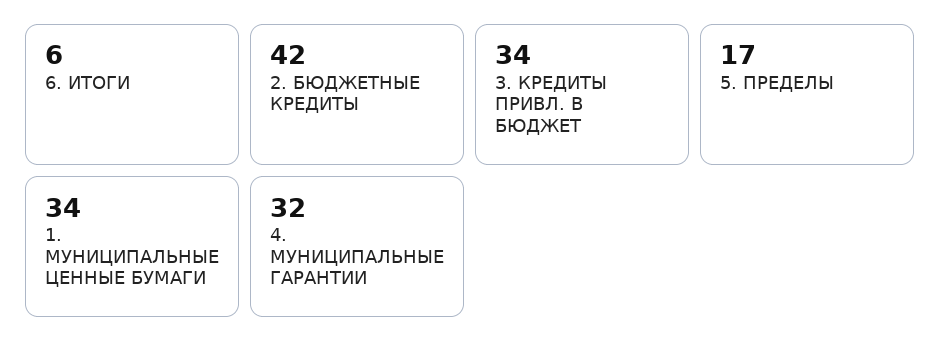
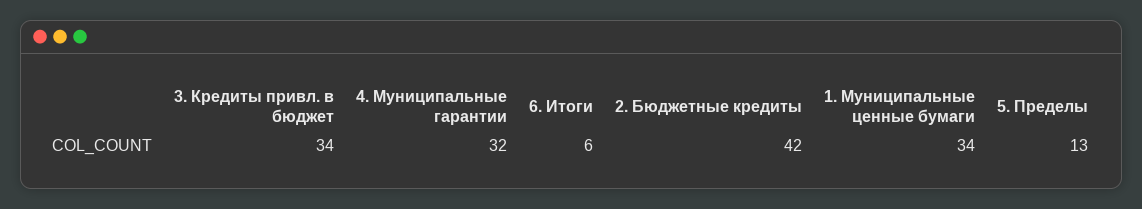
5. ПРЕДЕЛЫ: 17 -> 13

